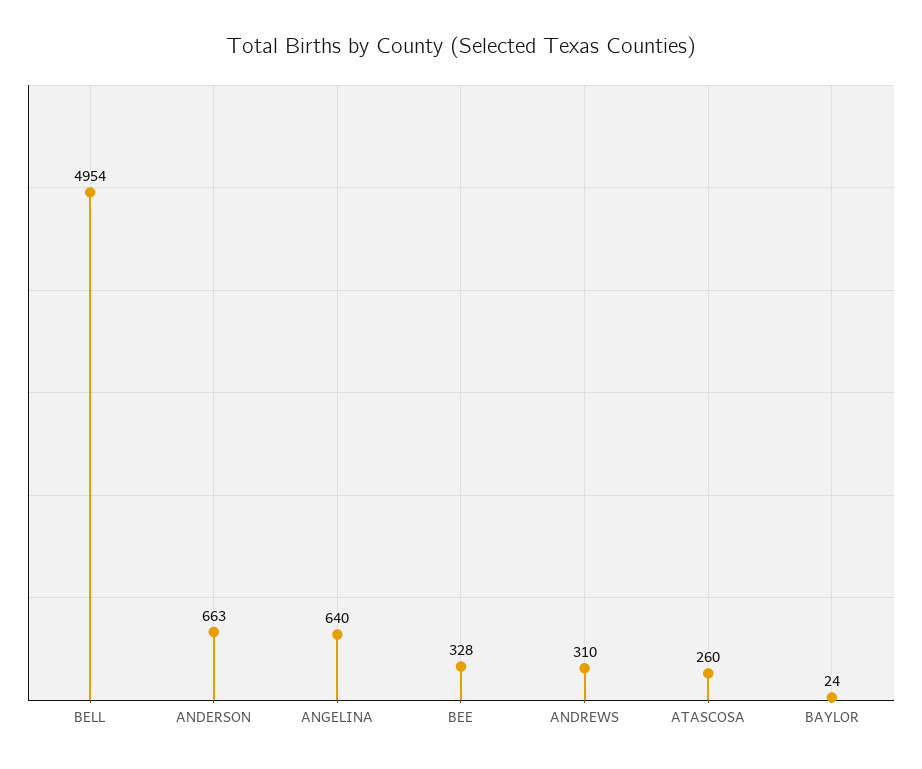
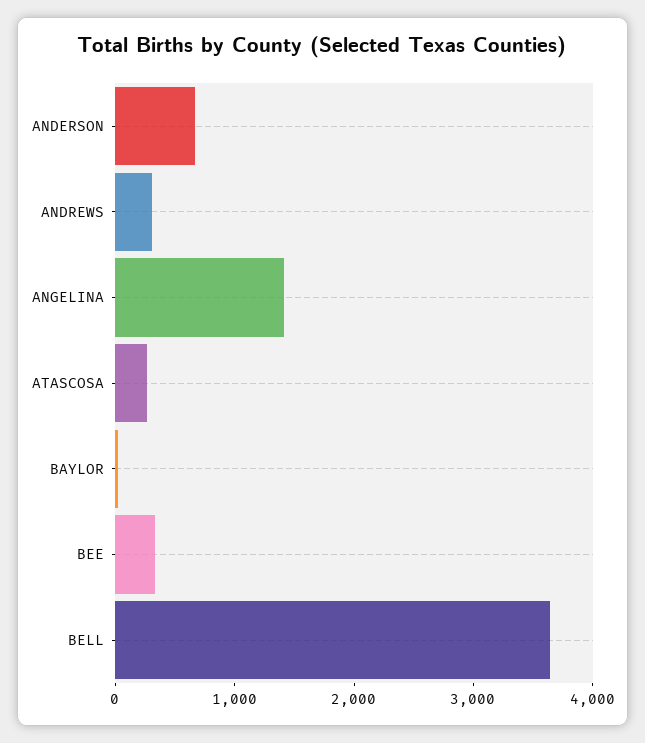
BELL: 4954 -> 3600
ANGELINA: 640 -> 1400

